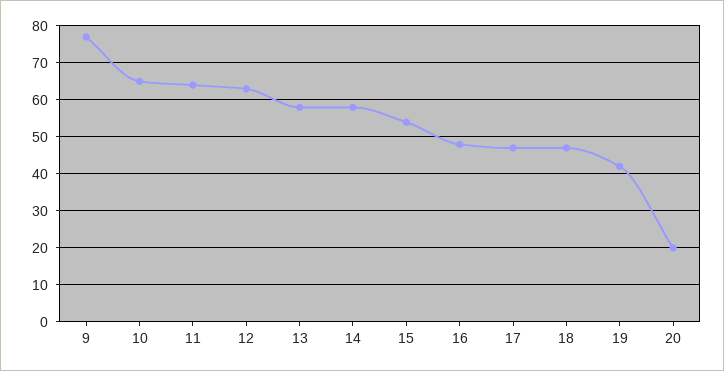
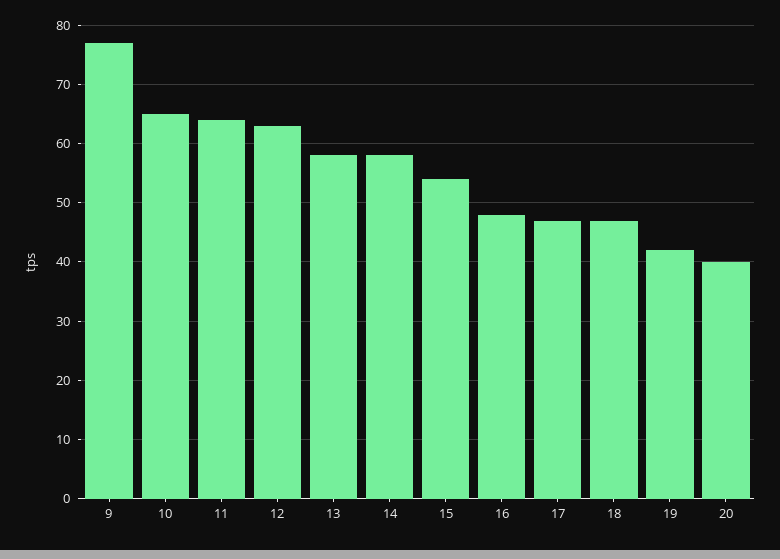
20: 20 -> 40

